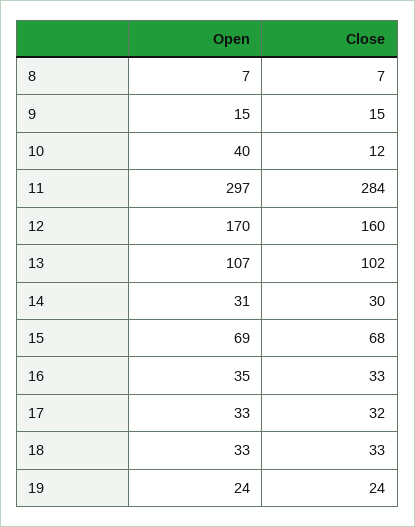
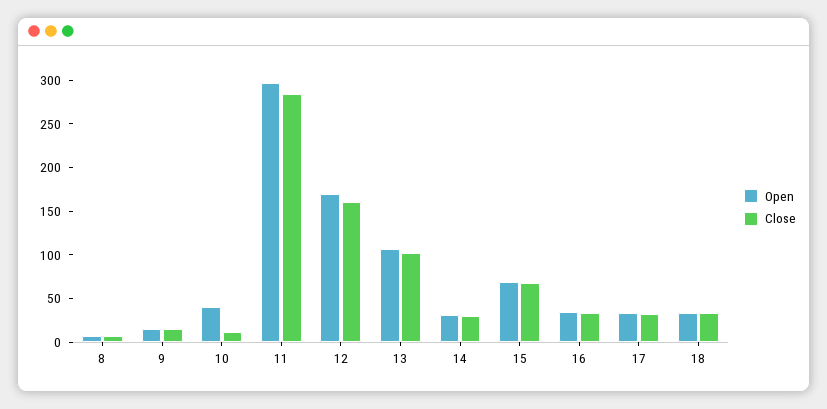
Open, 19: 24 -> none
Close, 19: 24 -> none

